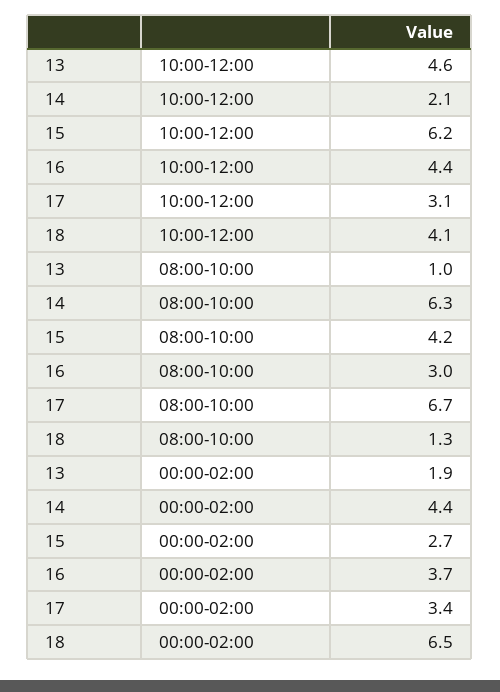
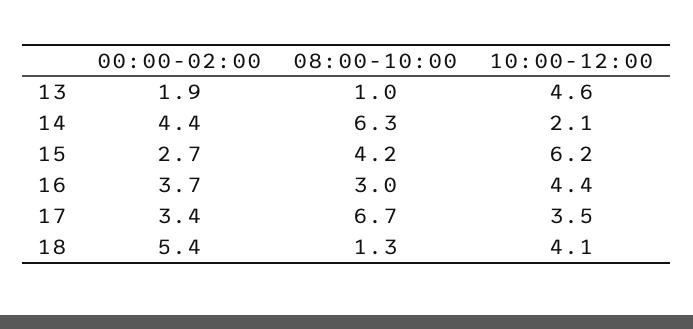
17, 10:00-12:00: 3.1 -> 3.5
18, 00:00-02:00: 6.5 -> 5.4

